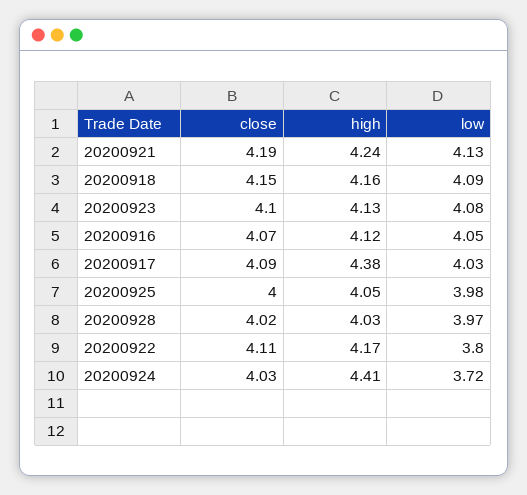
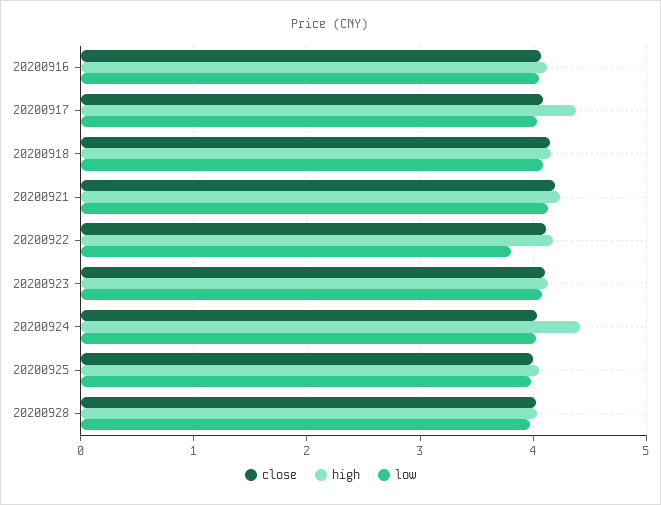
low, 20200924: 3.72 -> 4

